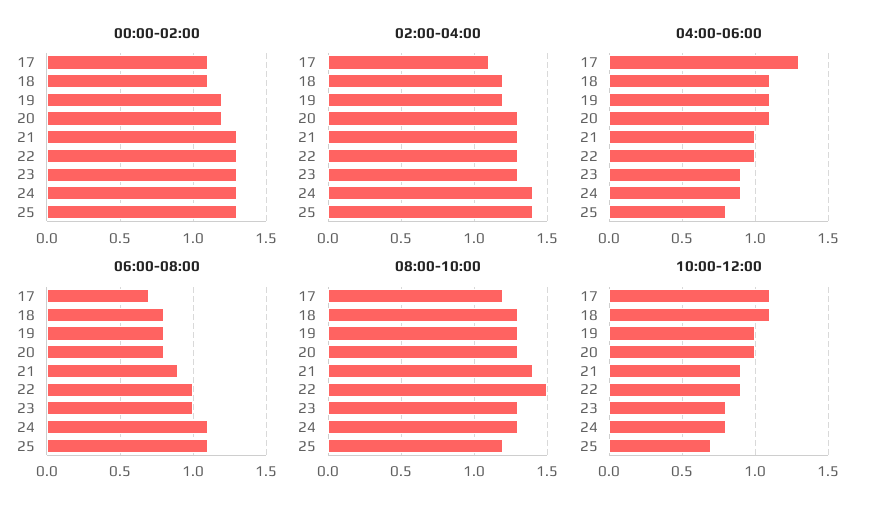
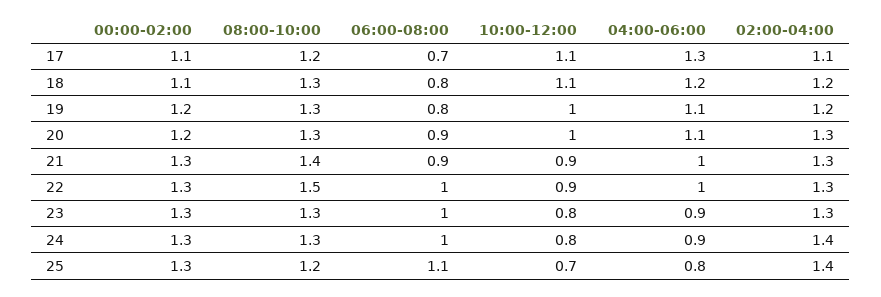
04:00-06:00, 18: 1.1 -> 1.2
06:00-08:00, 20: 0.8 -> 0.9
06:00-08:00, 24: 1.1 -> 1

